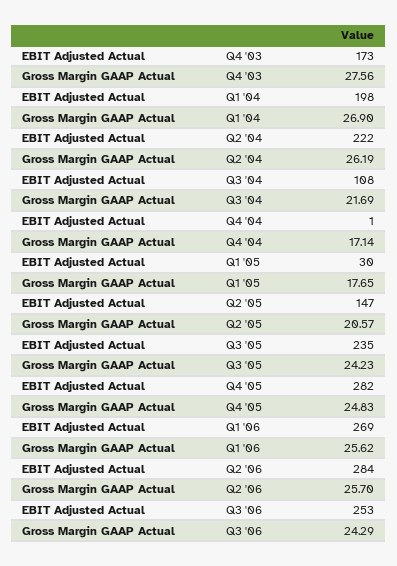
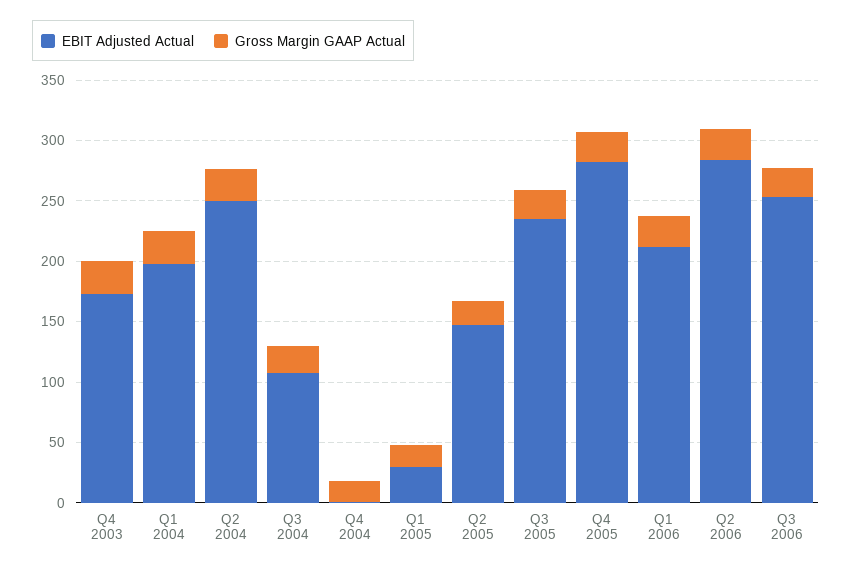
EBIT Adjusted Actual, Q2 '04: 222 -> 250
EBIT Adjusted Actual, Q1 '06: 269 -> 210

